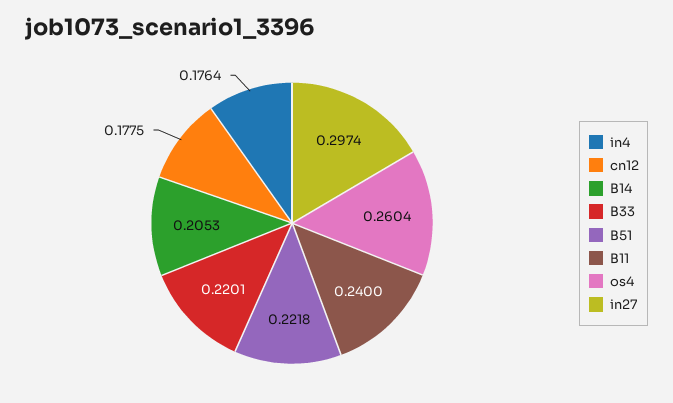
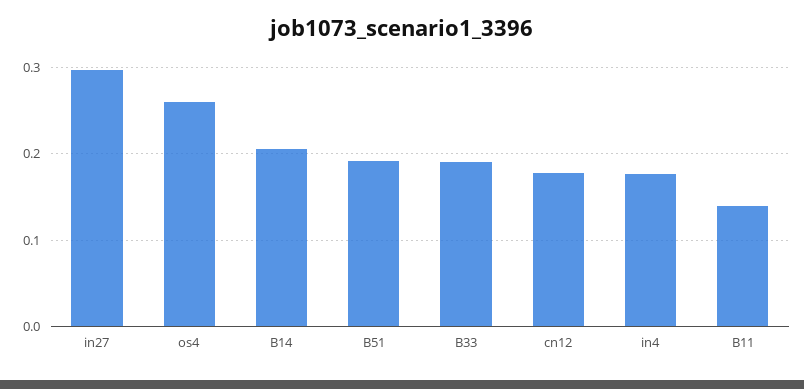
B33: 0.2201 -> 0.19
B51: 0.2218 -> 0.19
B11: 0.24 -> 0.14

